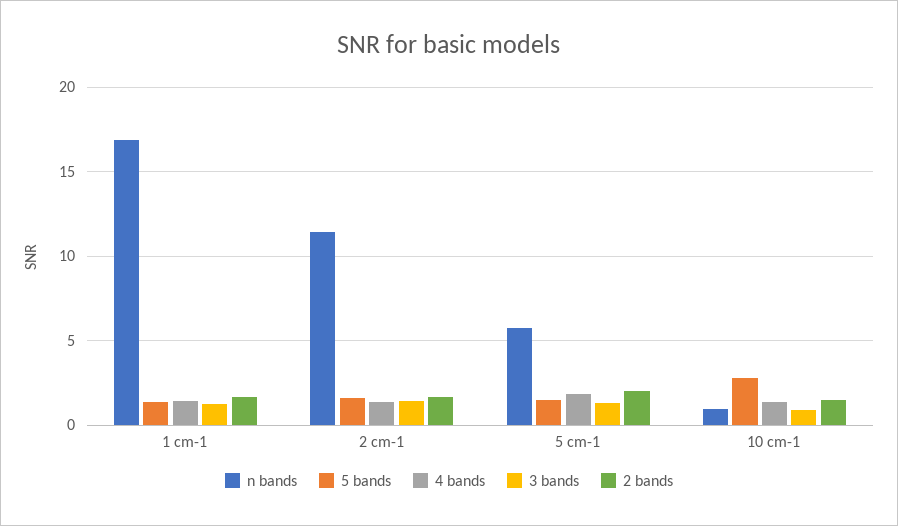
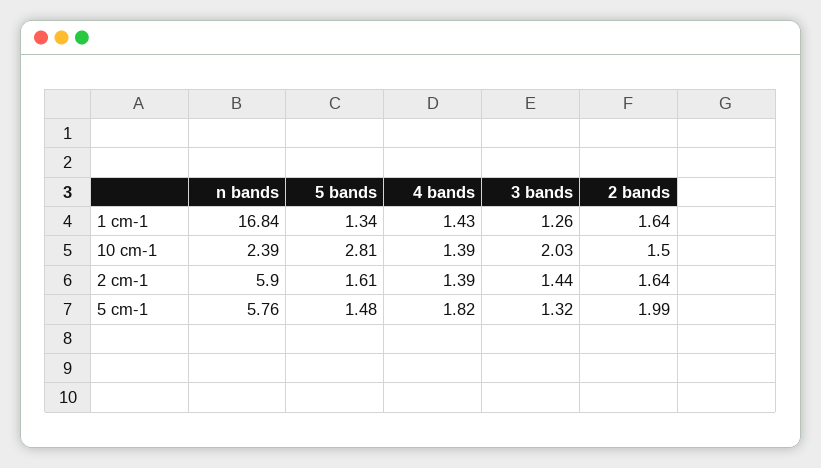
n bands, 2 cm-1: 11.5 -> 5.9
n bands, 10 cm-1: 1 -> 2.39
3 bands, 10 cm-1: 1 -> 2.03

